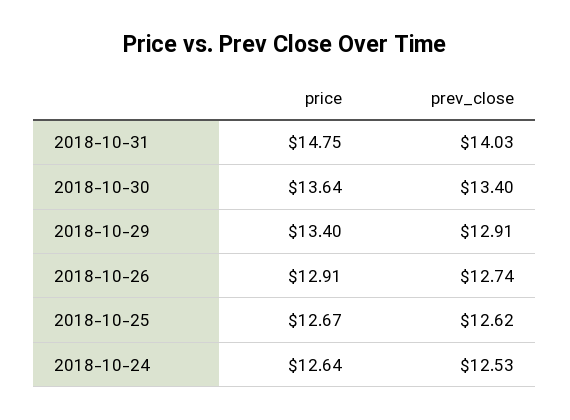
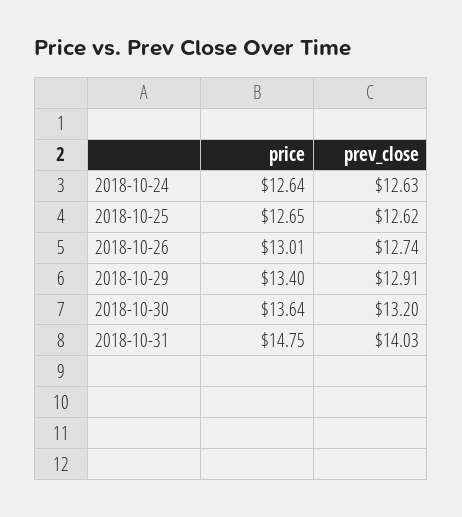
prev_close, 2018-10-30: 13.4 -> 13.2
price, 2018-10-26: 12.91 -> 13.01
price, 2018-10-25: 12.67 -> 12.65
prev_close, 2018-10-24: 12.53 -> 12.63

